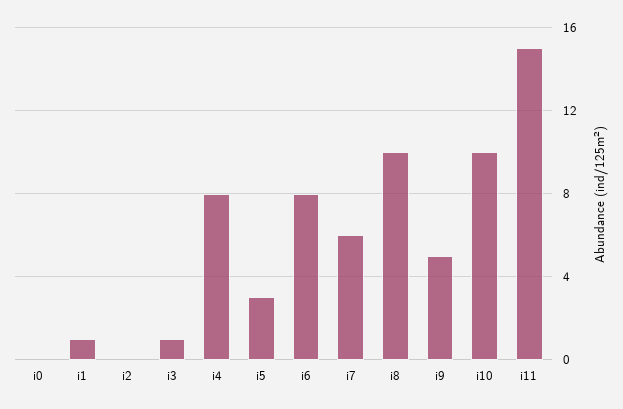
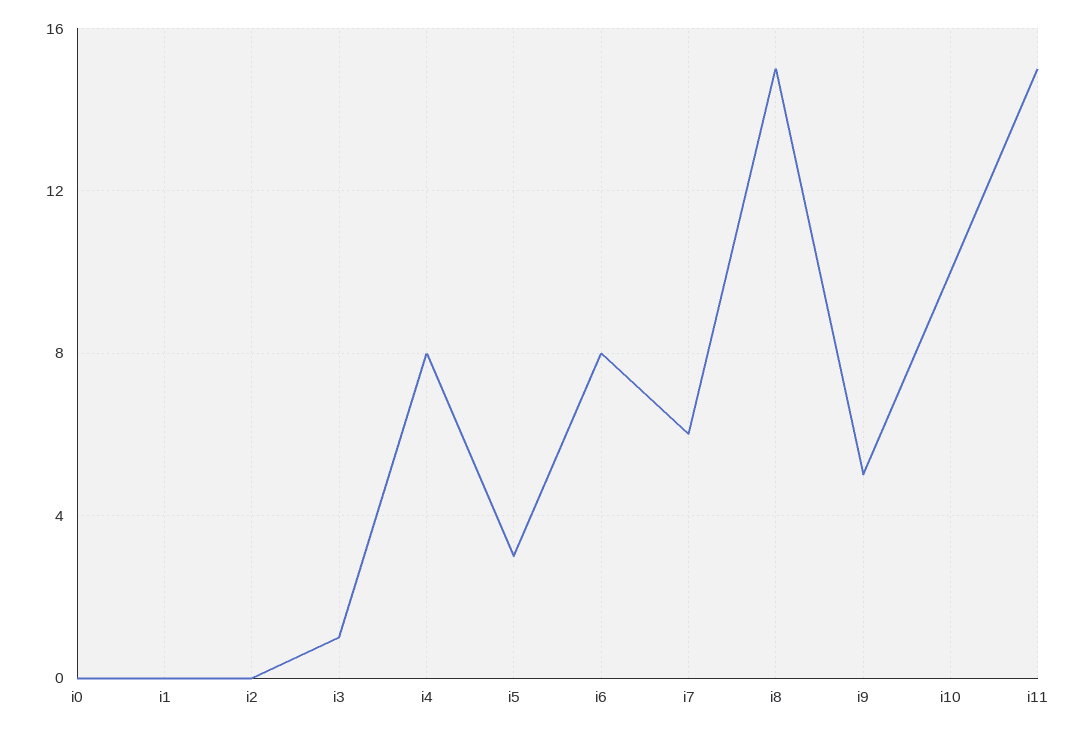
i1: 1 -> 0
i8: 10 -> 15

